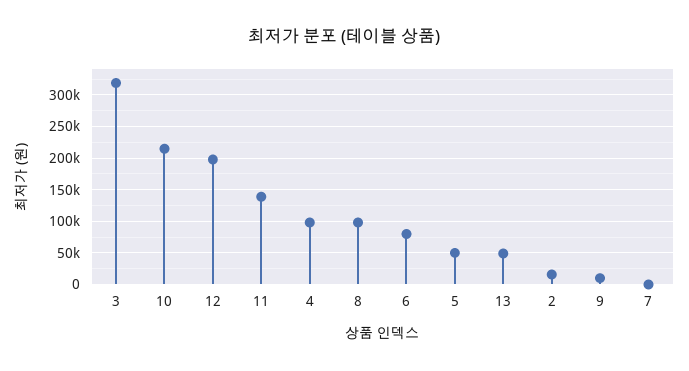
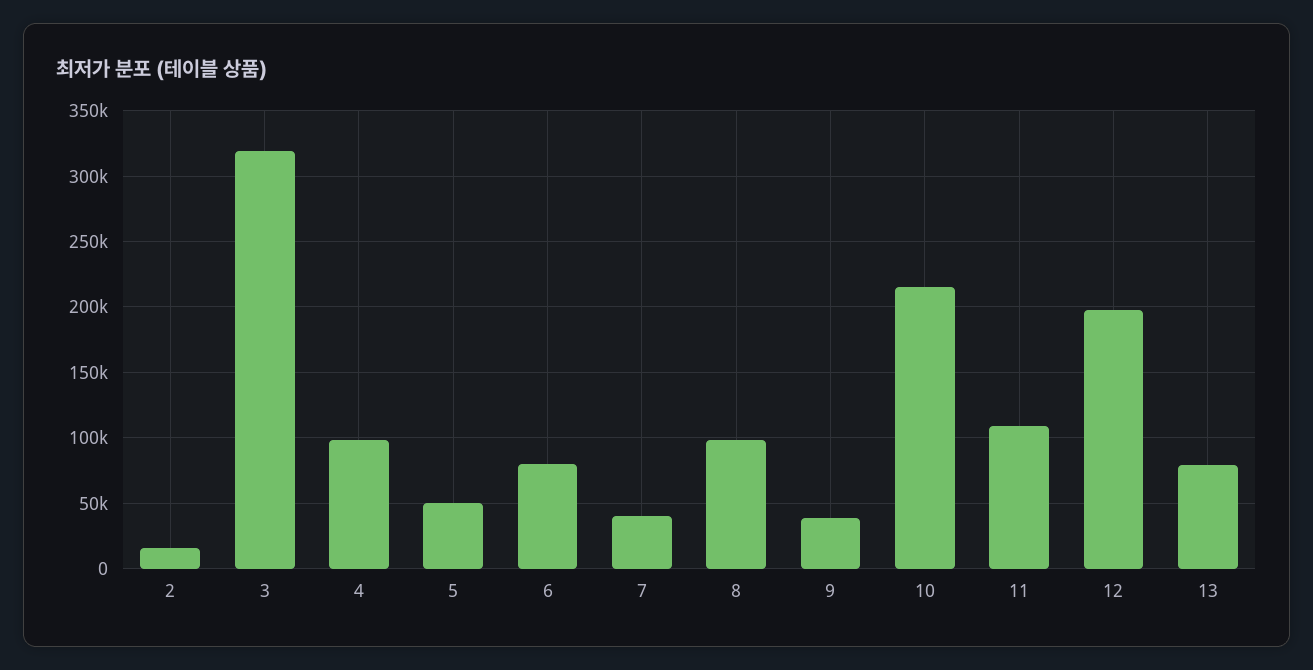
11: 140000 -> 110000
13: 50000 -> 80000
9: 10000 -> 40000
7: 0 -> 40000

